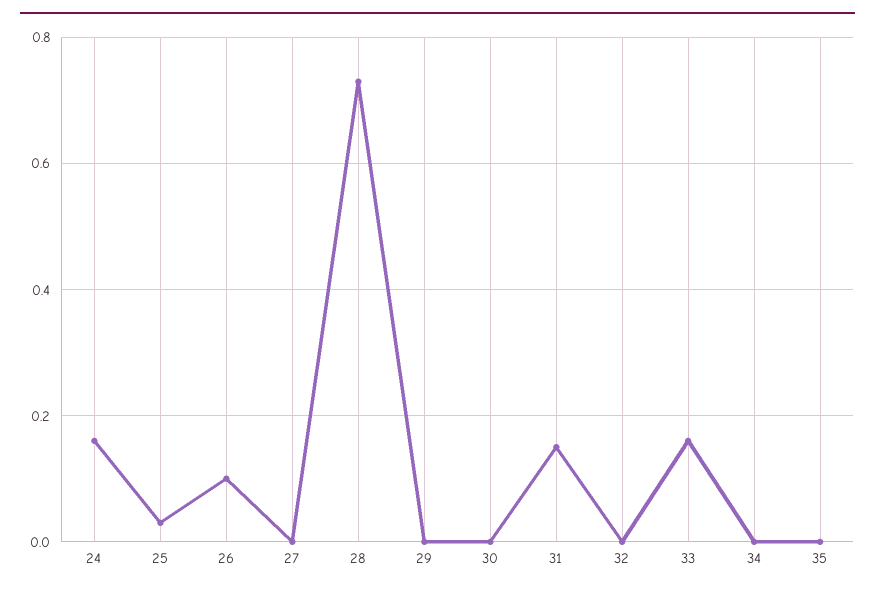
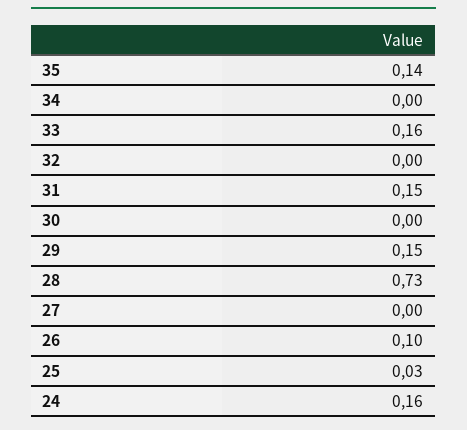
29: 0 -> 0.15
35: 0 -> 0.14

